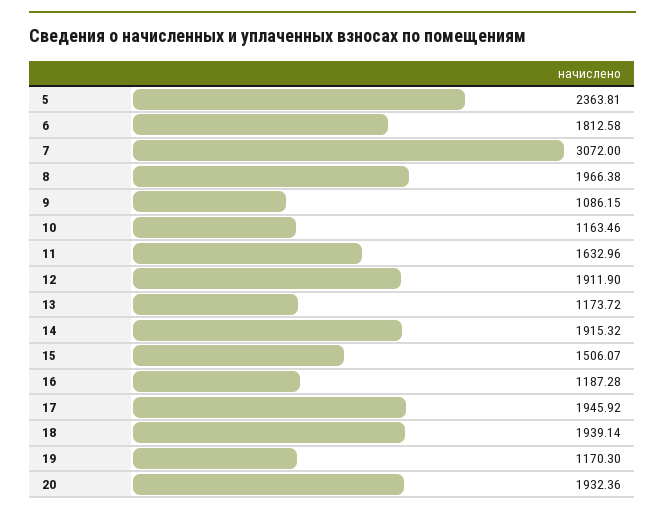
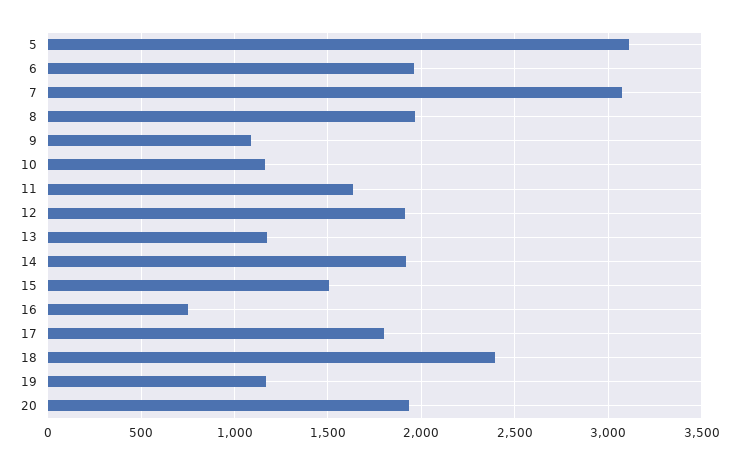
5: 2363.81 -> 3100
6: 1812.58 -> 1950
16: 1187.28 -> 750
17: 1945.92 -> 1800
18: 1939.14 -> 2400

